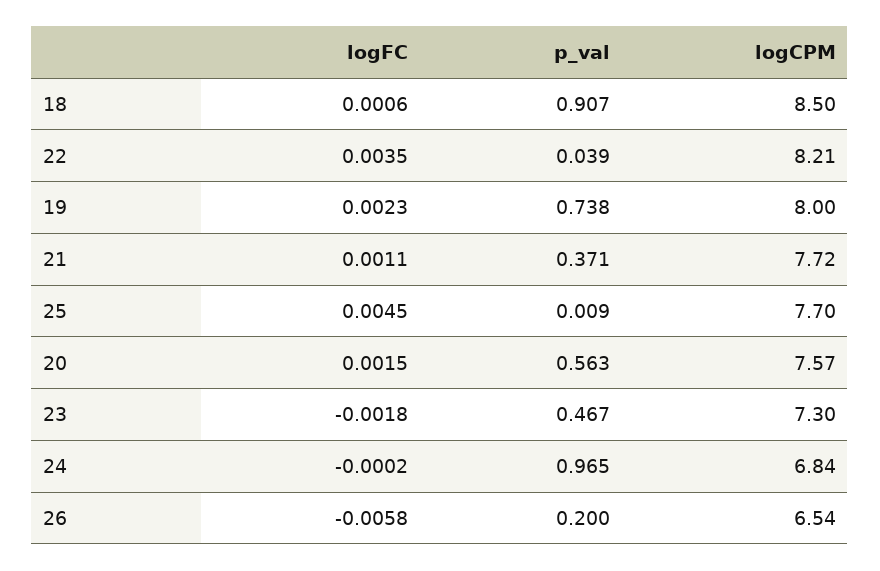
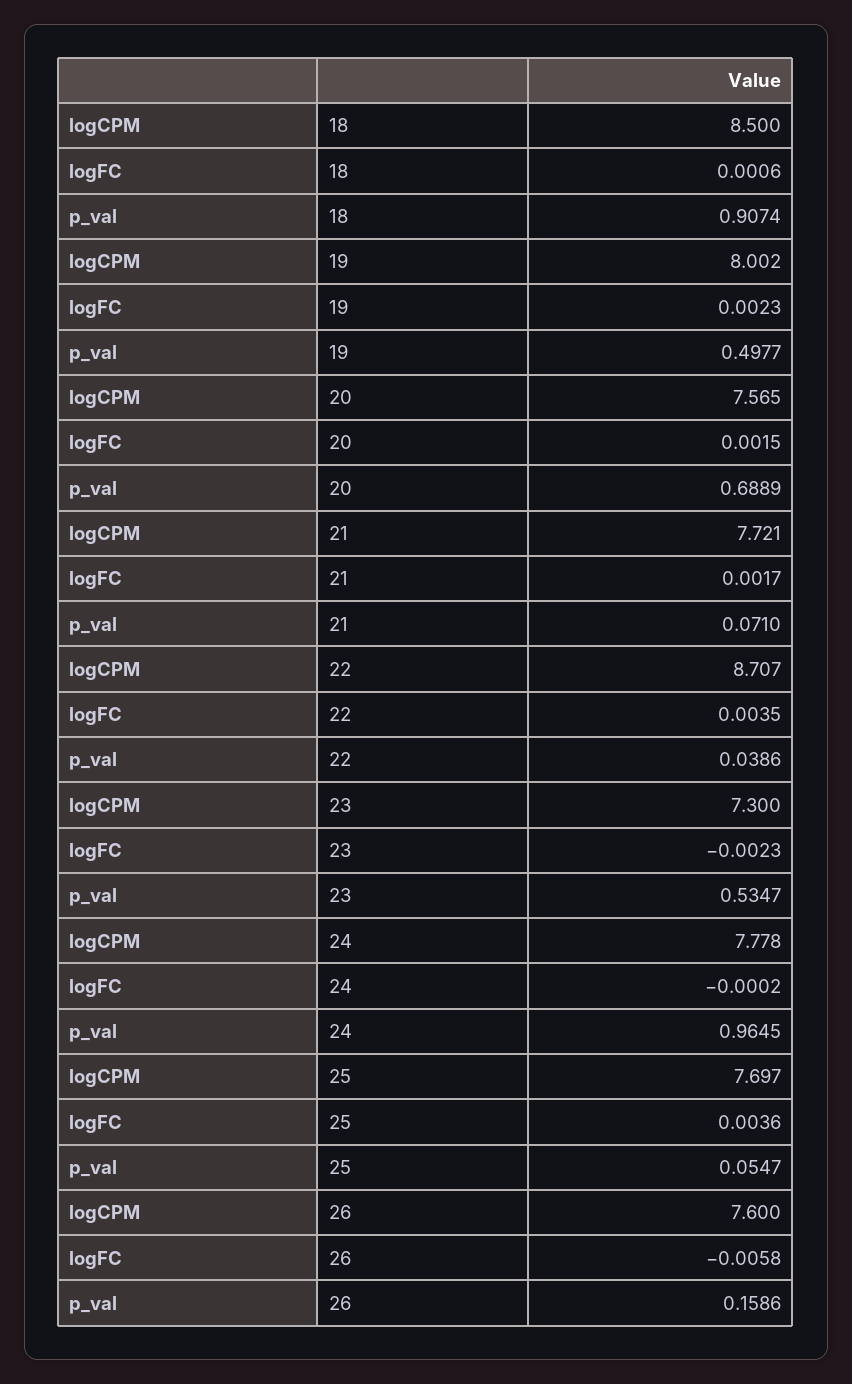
logCPM, 22: 8.21 -> 8.707
p_val, 19: 0.738 -> 0.4977
logFC, 21: 0.0011 -> 0.0017
p_val, 21: 0.371 -> 0.071
logFC, 25: 0.0045 -> 0.0036
p_val, 25: 0.009 -> 0.0547
p_val, 20: 0.563 -> 0.6889
logFC, 23: -0.0018 -> -0.0023
p_val, 23: 0.467 -> 0.5347
logCPM, 24: 6.84 -> 7.778
p_val, 26: 0.2 -> 0.1586
logCPM, 26: 6.54 -> 7.6

